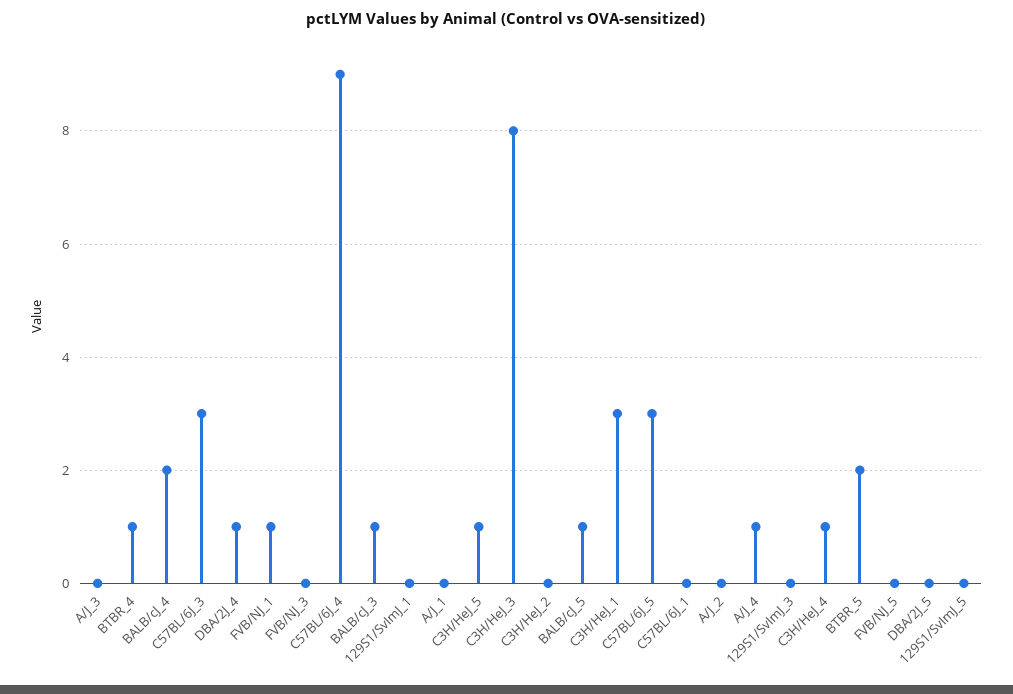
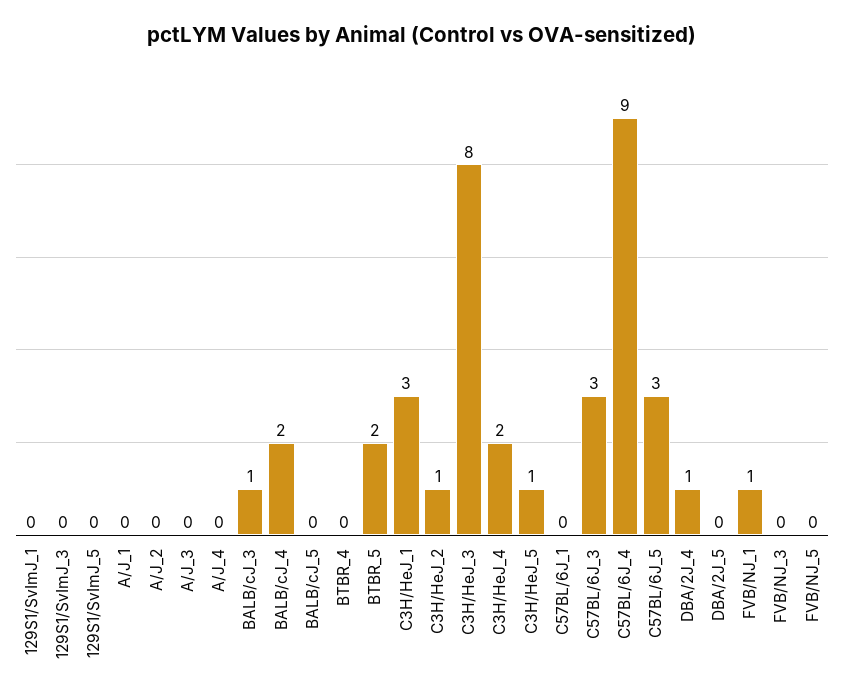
BTBR_4: 1 -> 0
C3H/HeJ_2: 0 -> 1
BALB/cJ_5: 1 -> 0
A/J_4: 1 -> 0
C3H/HeJ_4: 1 -> 2

